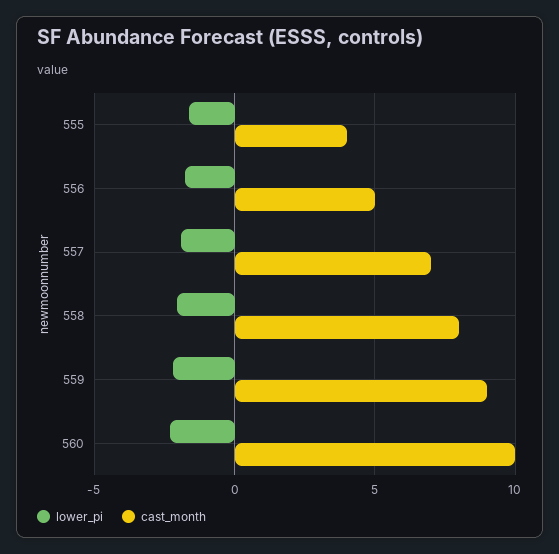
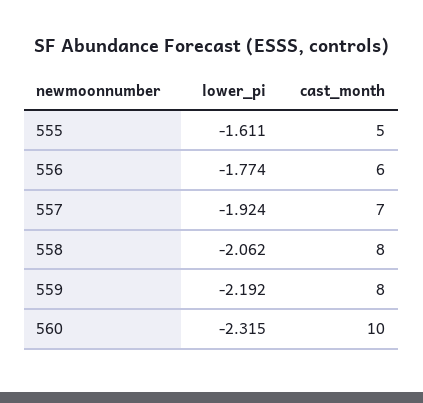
cast_month, 555: 4 -> 5
cast_month, 556: 5 -> 6
cast_month, 559: 9 -> 8

